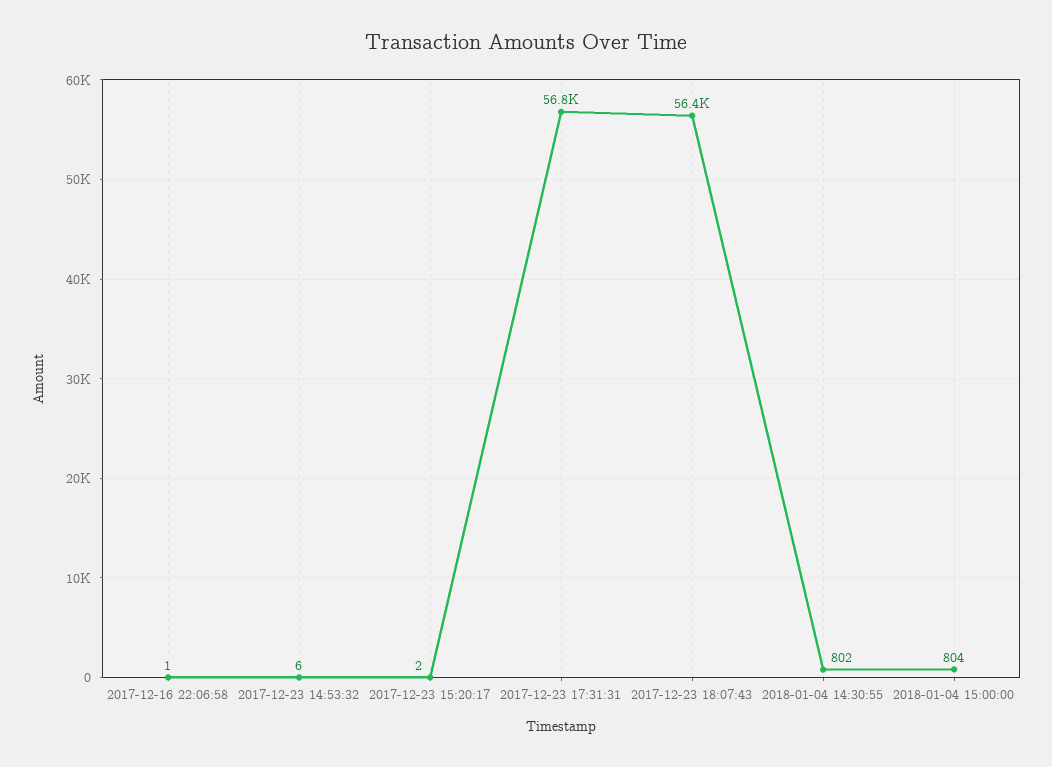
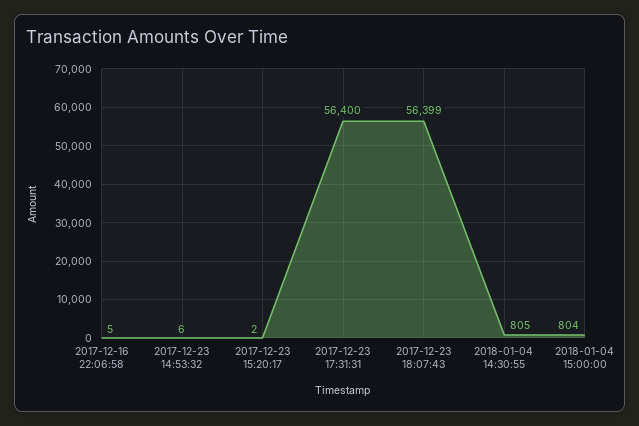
2017-12-16 22:06:58: 1 -> 5
2017-12-23 17:31:31: 56800 -> 56400
2018-01-04 14:30:55: 802 -> 805

